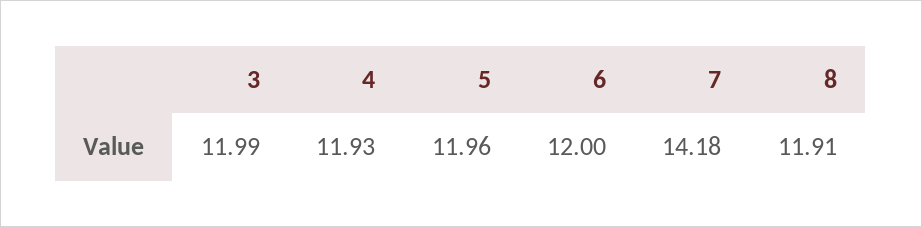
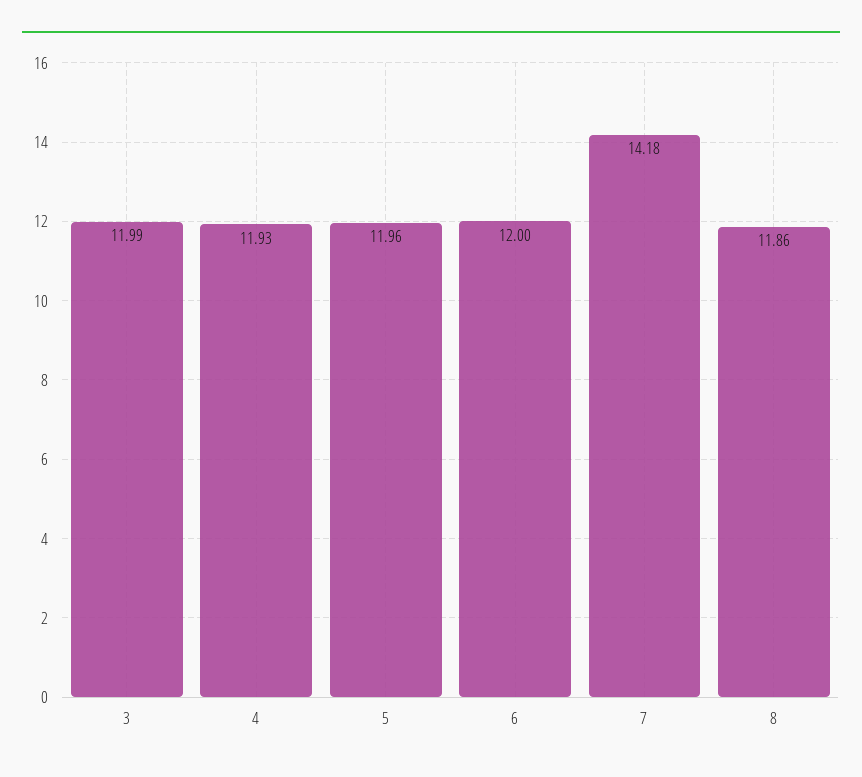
8: 11.91 -> 11.86

